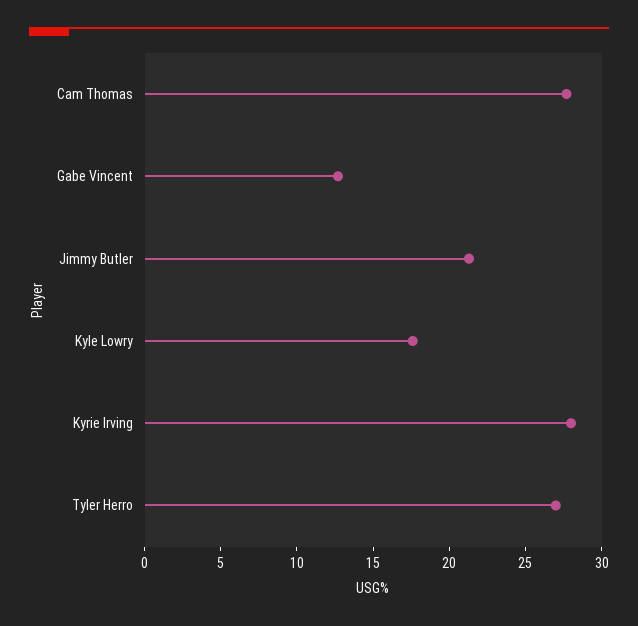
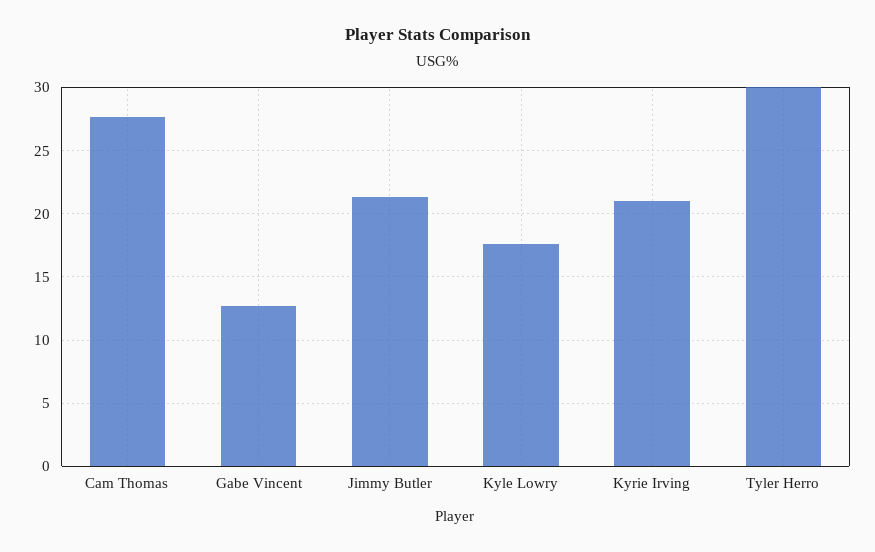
Kyrie Irving: 28 -> 21
Tyler Herro: 27 -> 30

